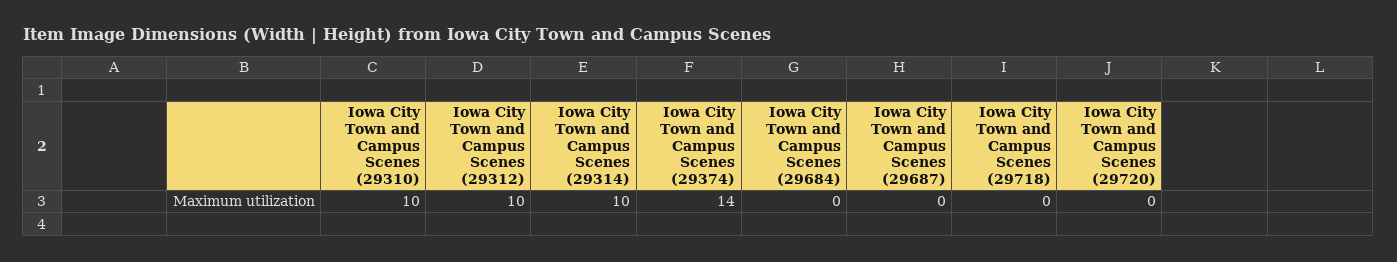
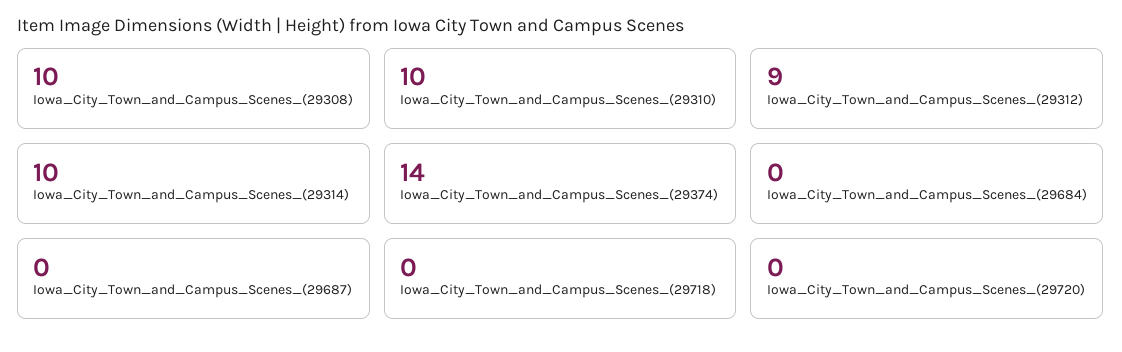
Iowa City Town and Campus Scenes (29312): 10 -> 9
Iowa_City_Town_and_Campus_Scenes_(29308): none -> 10

